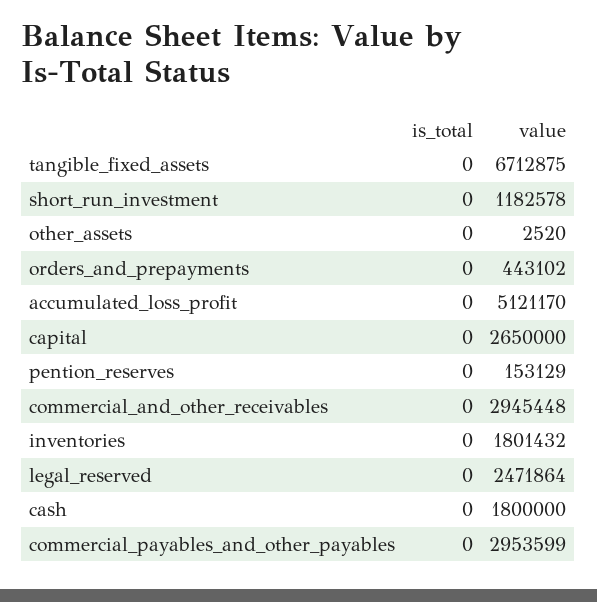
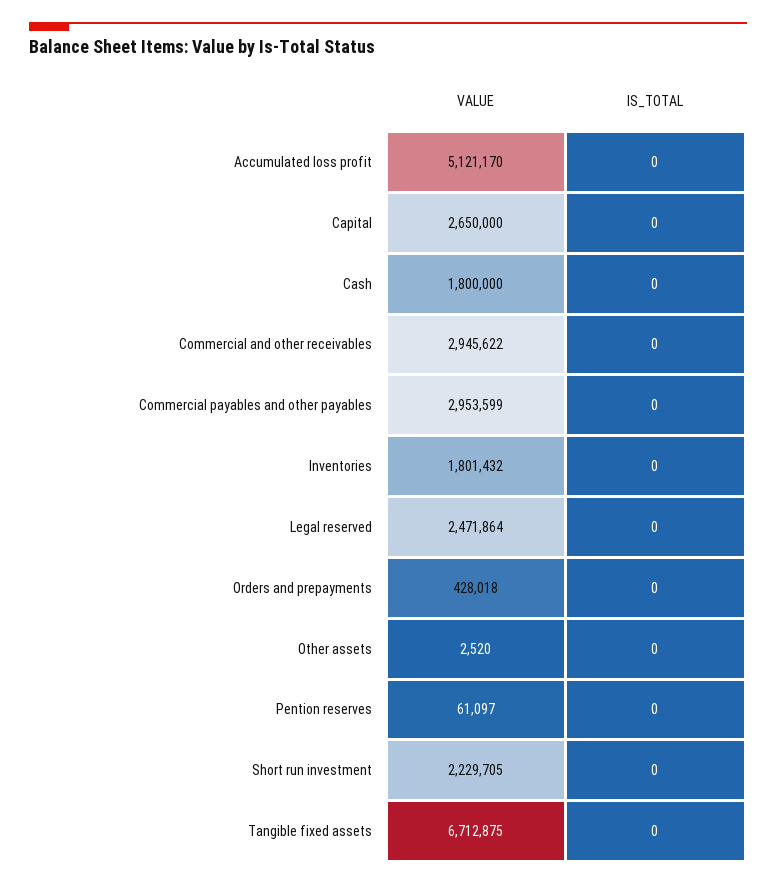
value, short_run_investment: 1182578 -> 2229705
value, orders_and_prepayments: 443102 -> 428018
value, pention_reserves: 153129 -> 61097
value, commercial_and_other_receivables: 2945448 -> 2945622

